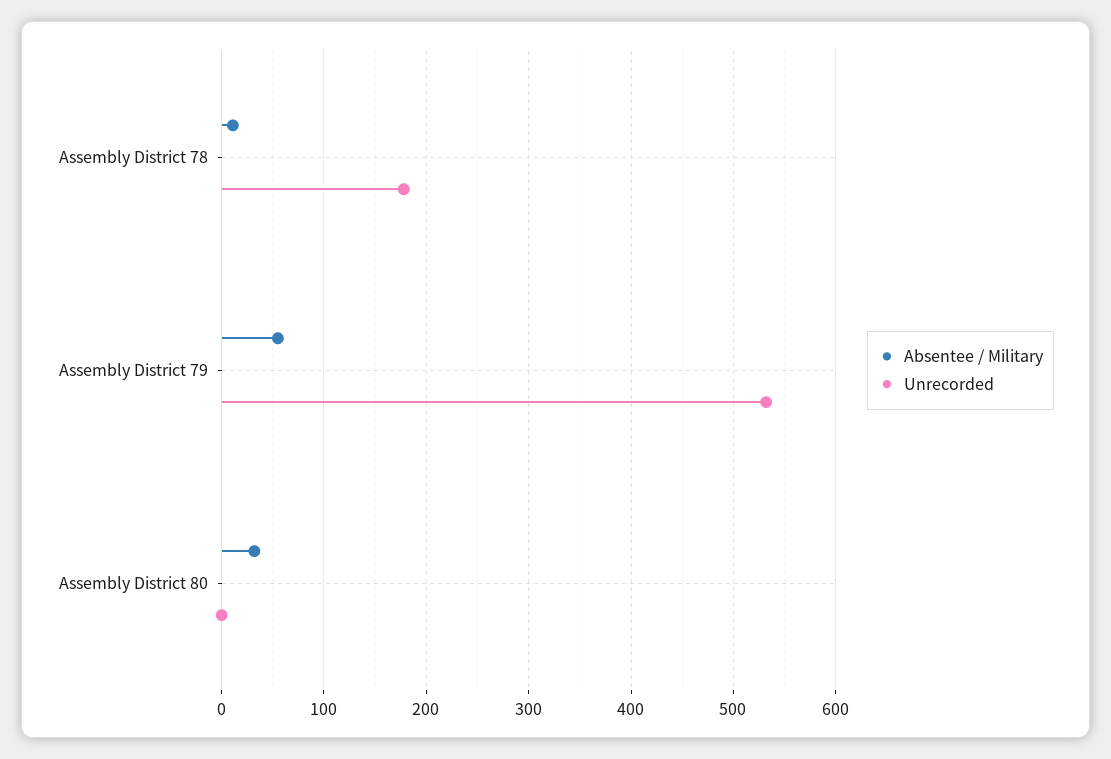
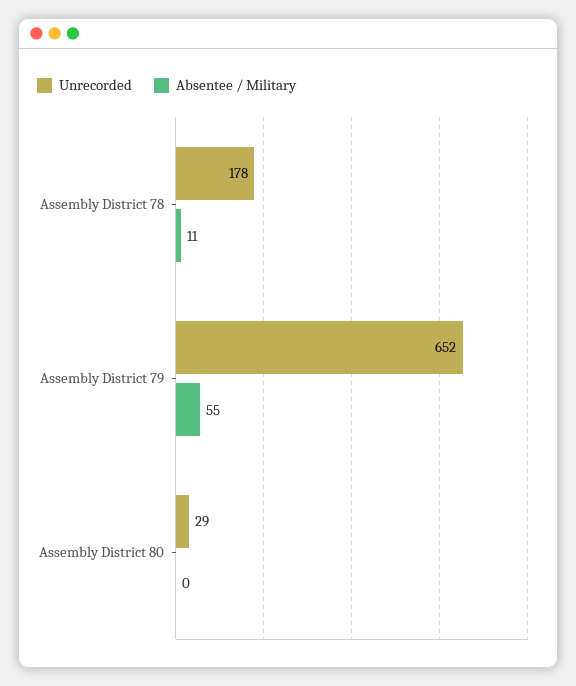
Unrecorded, Assembly District 79: 530 -> 652
Absentee / Military, Assembly District 80: 30 -> 0
Unrecorded, Assembly District 80: 0 -> 29

